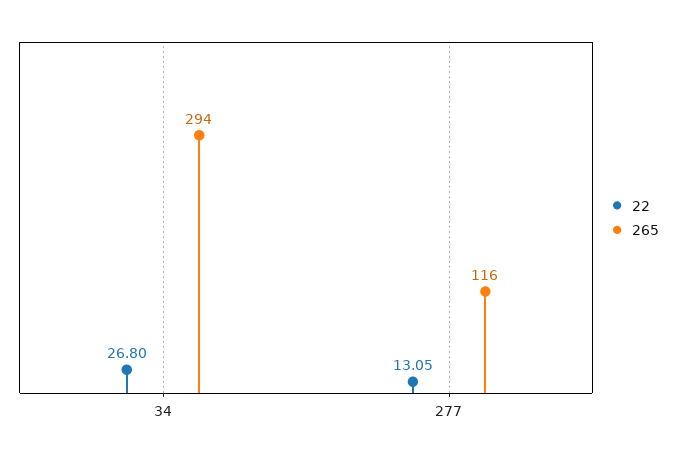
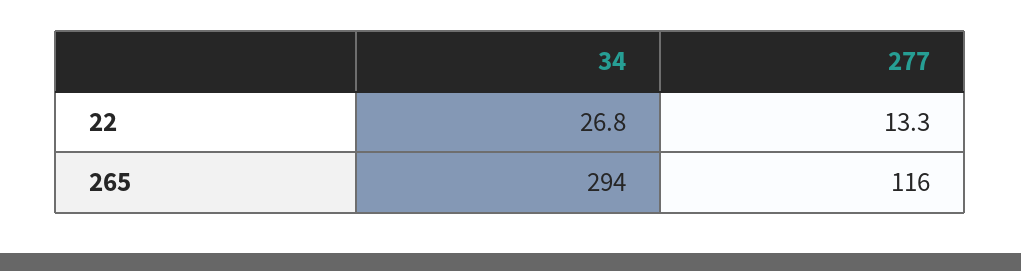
22, 277: 13.05 -> 13.3

